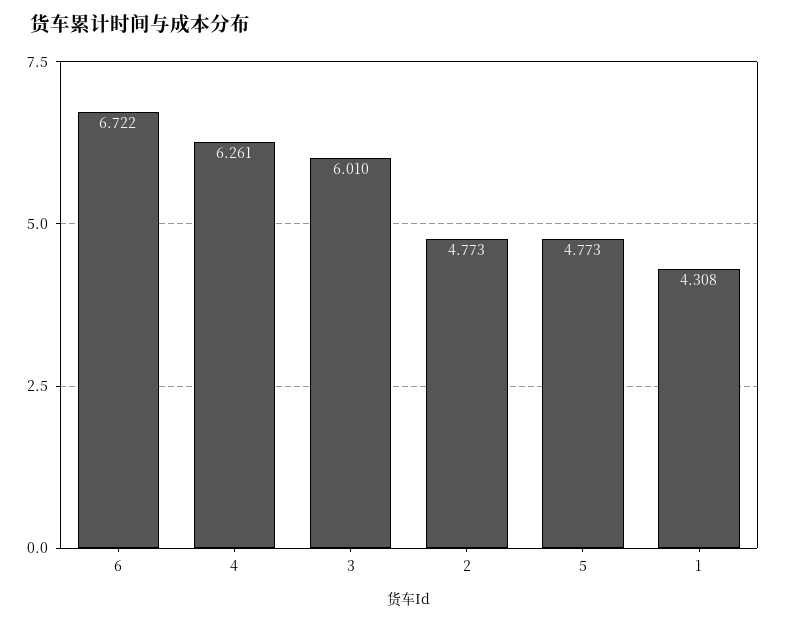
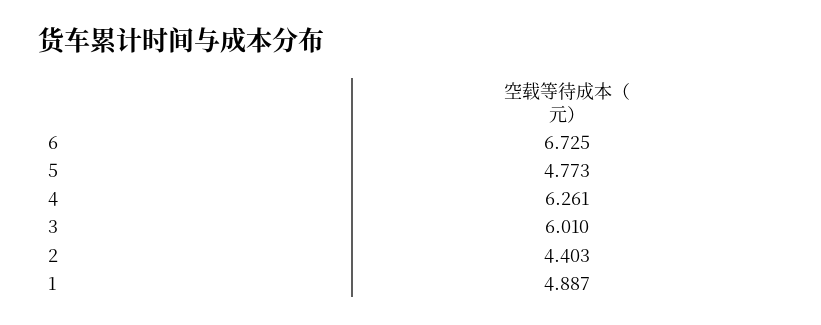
6: 6.722 -> 6.725
2: 4.773 -> 4.403
1: 4.308 -> 4.887

